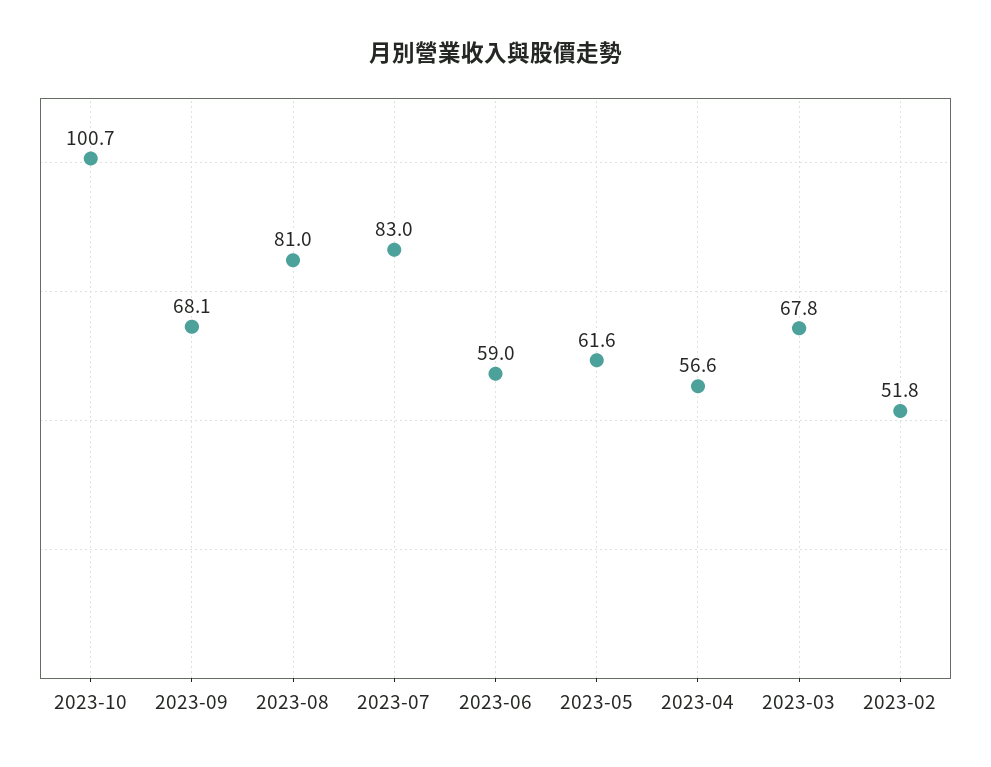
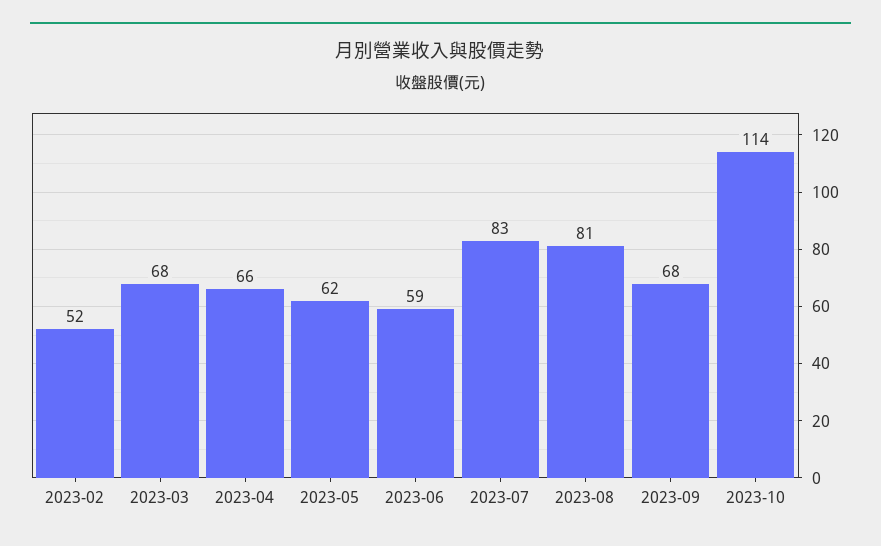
2023-10: 100.7 -> 114
2023-04: 56.6 -> 66

